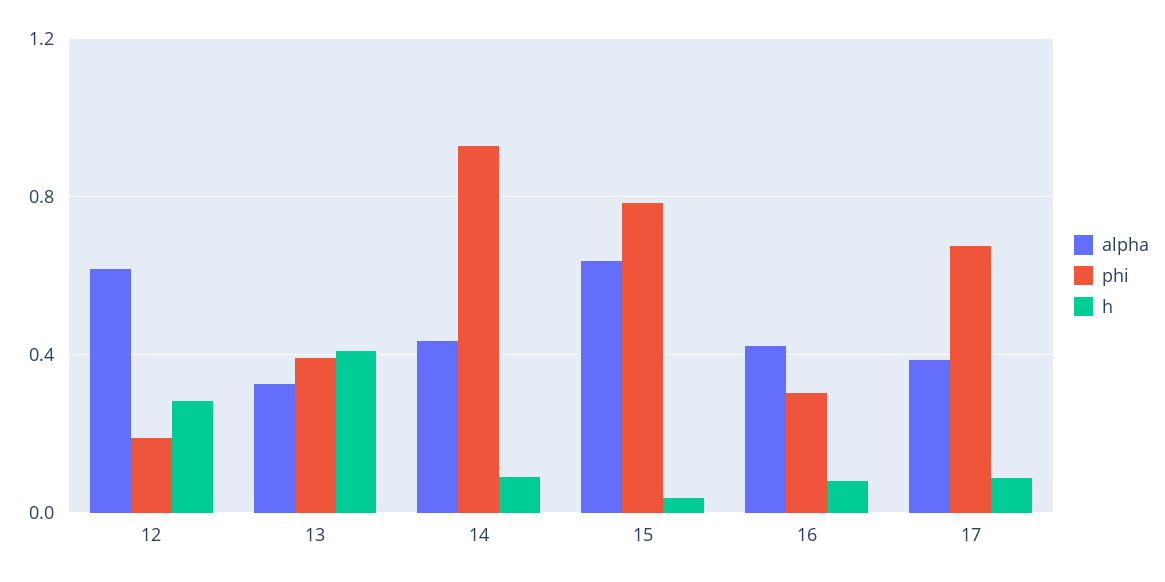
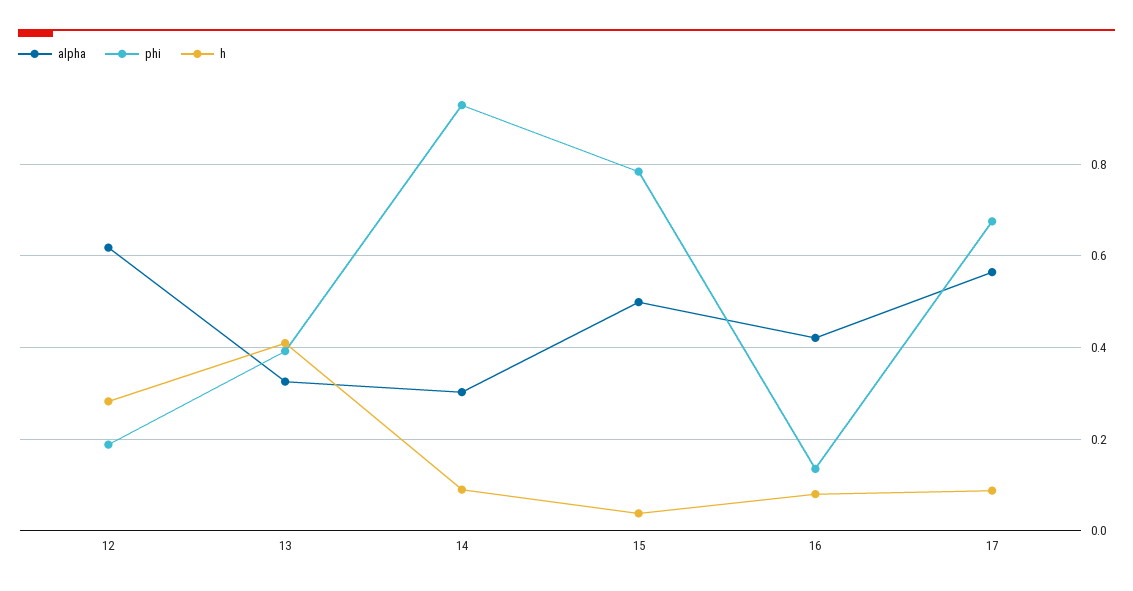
alpha, 14: 0.45 -> 0.3
alpha, 15: 0.65 -> 0.5
phi, 16: 0.3 -> 0.14
alpha, 17: 0.4 -> 0.56

